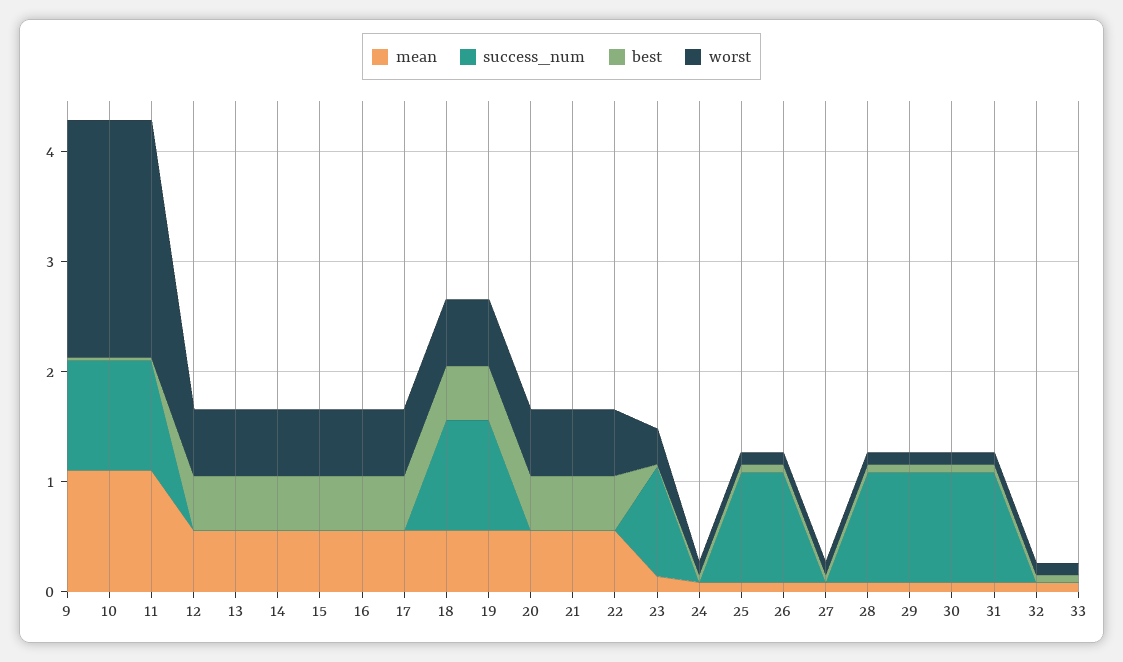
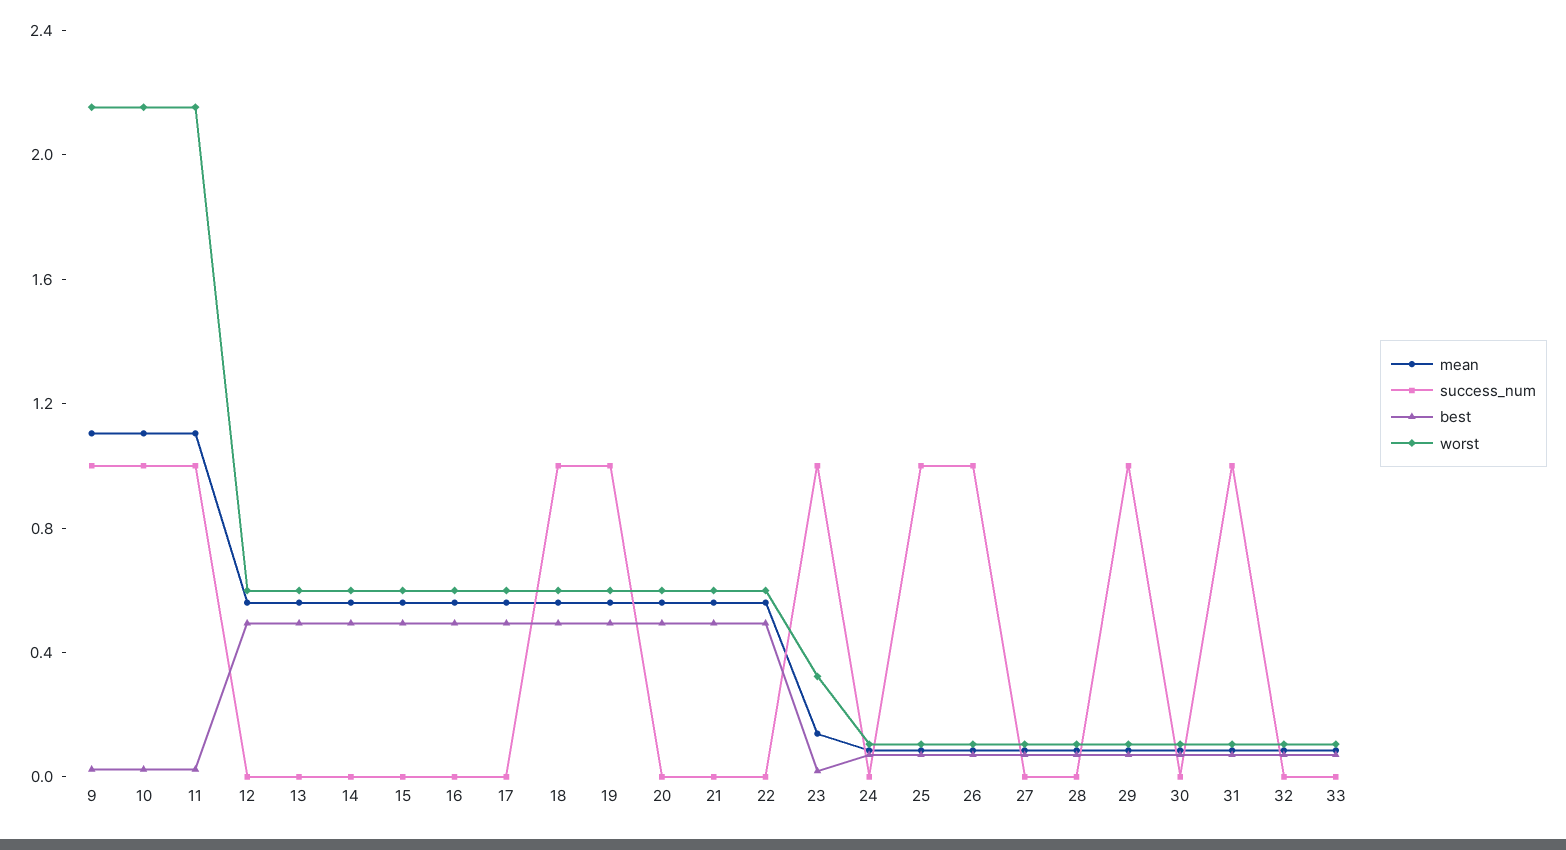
success_num, 28: 1 -> 0
success_num, 30: 1 -> 0

